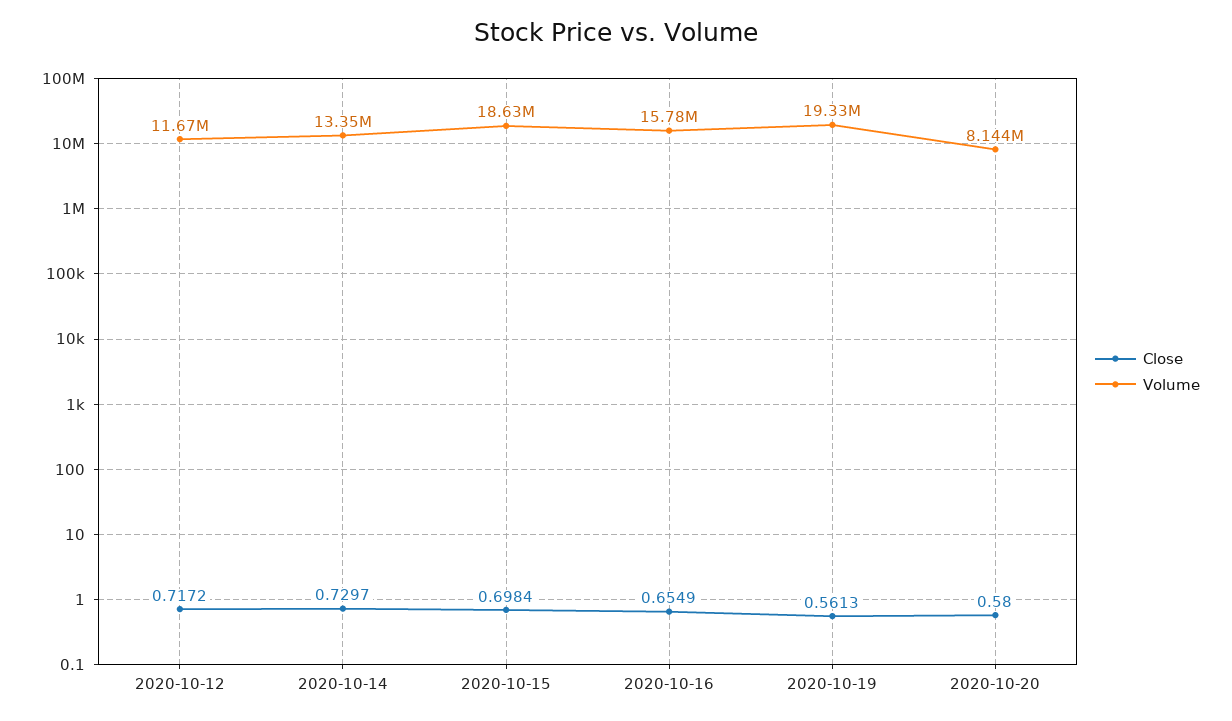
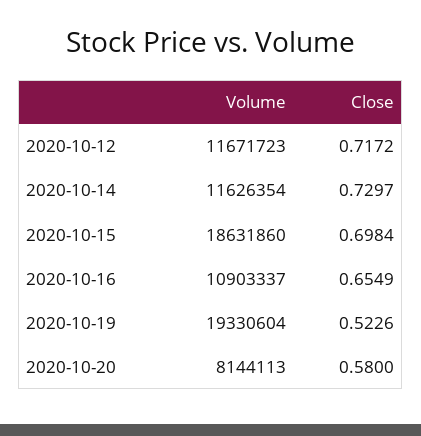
Volume, 2020-10-14: 13350000 -> 11626354
Volume, 2020-10-16: 15780000 -> 10903337
Close, 2020-10-19: 0.5613 -> 0.5226

